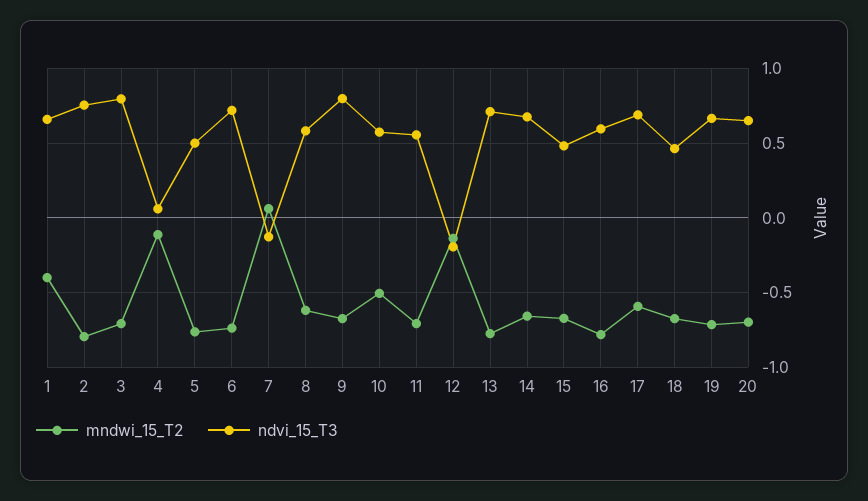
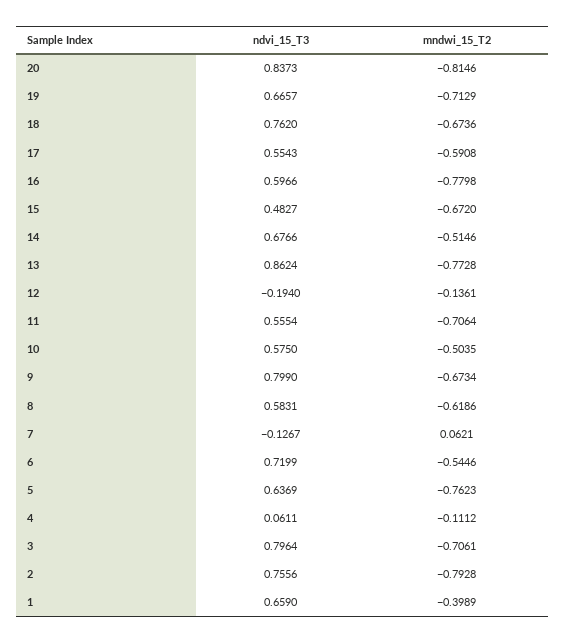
ndvi_15_T3, 5: 0.5 -> 0.6369
mndwi_15_T2, 6: -0.75 -> -0.5446
ndvi_15_T3, 13: 0.7 -> 0.8624
mndwi_15_T2, 14: -0.65 -> -0.5146
ndvi_15_T3, 17: 0.7 -> 0.5543
ndvi_15_T3, 18: 0.45 -> 0.762
mndwi_15_T2, 20: -0.7 -> -0.8146
ndvi_15_T3, 20: 0.65 -> 0.8373

